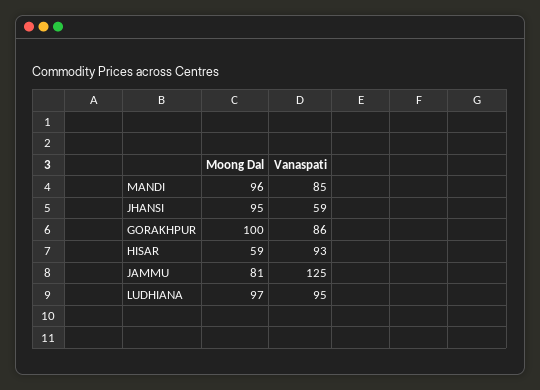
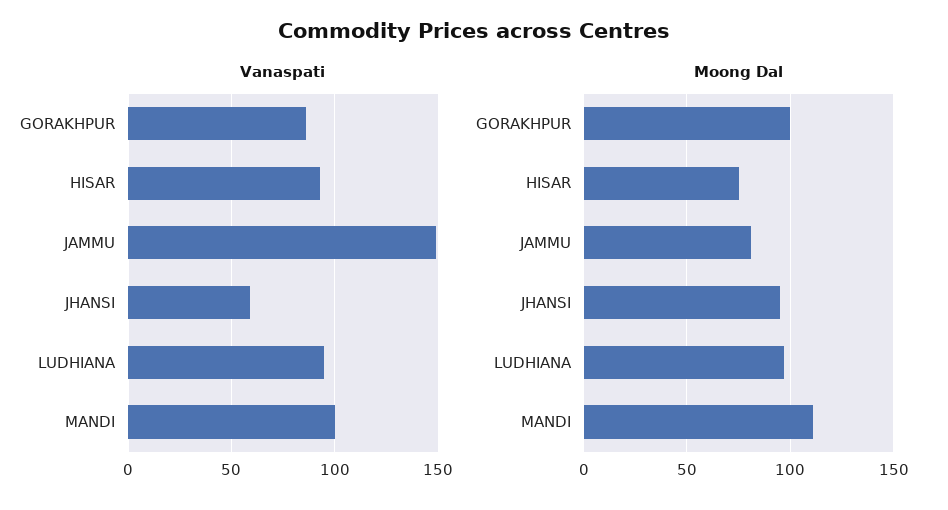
Moong Dal, MANDI: 96 -> 110
Vanaspati, MANDI: 85 -> 100
Moong Dal, HISAR: 59 -> 75
Vanaspati, JAMMU: 125 -> 150

